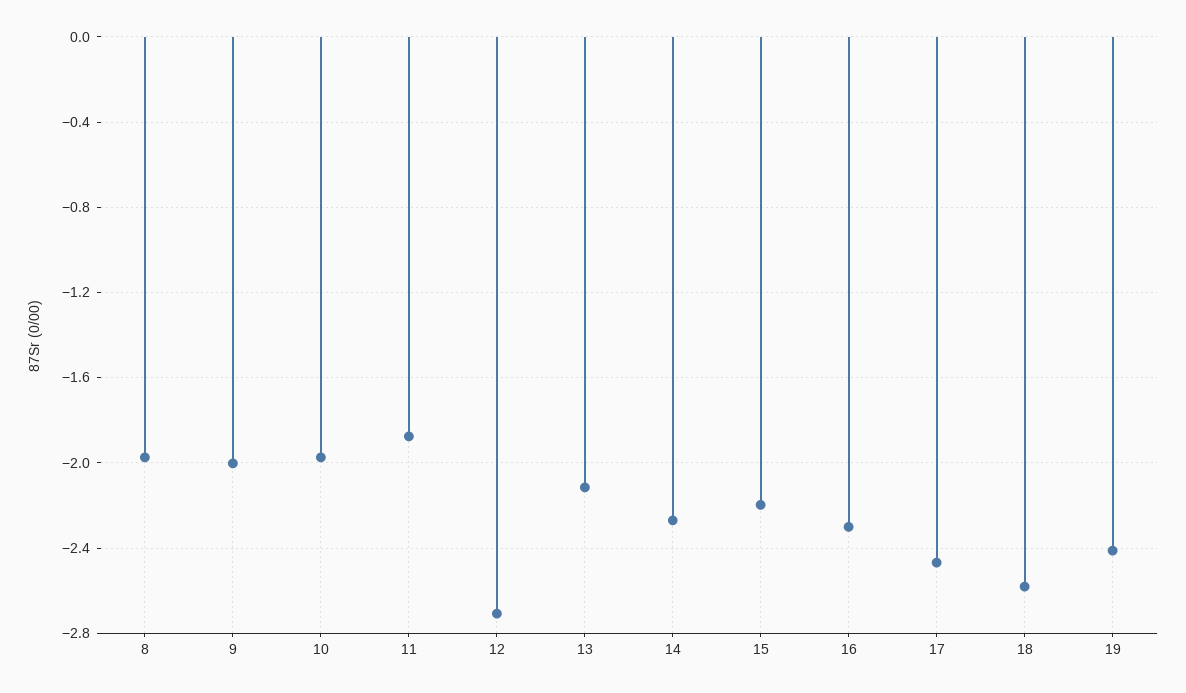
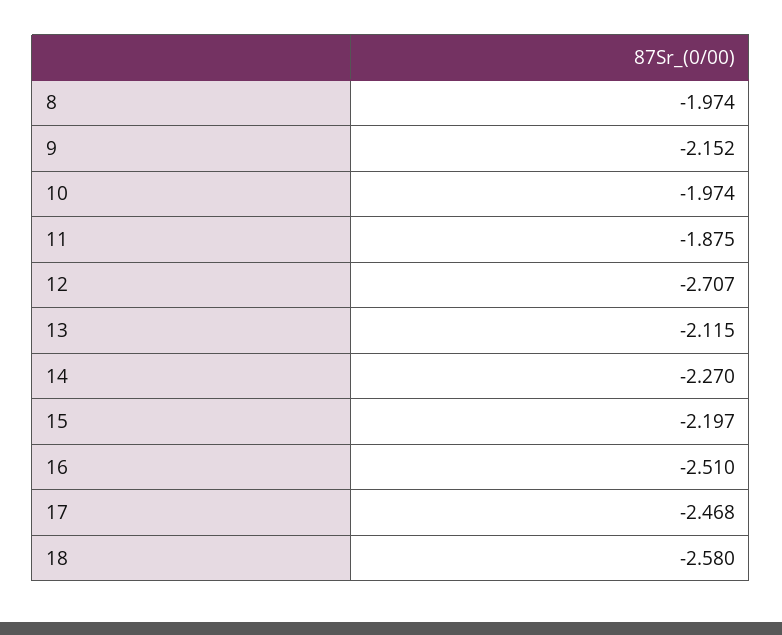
9: -2 -> -2.152
16: -2.3 -> -2.51
19: -2.4 -> none

